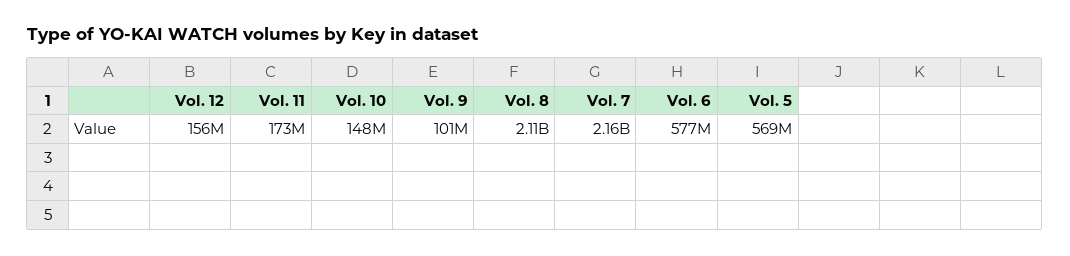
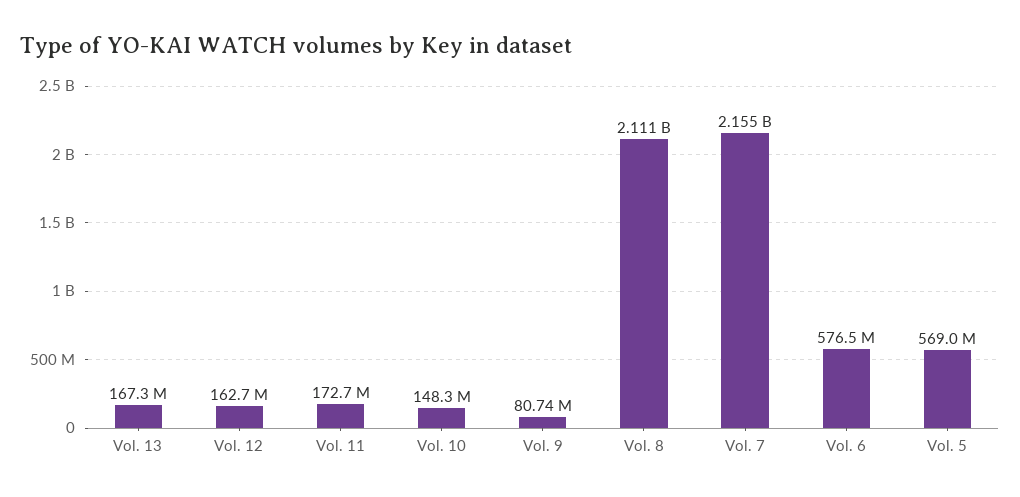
Vol. 12: 156000000 -> 162700000
Vol. 9: 101000000 -> 80740000
Vol. 13: none -> 167300000

